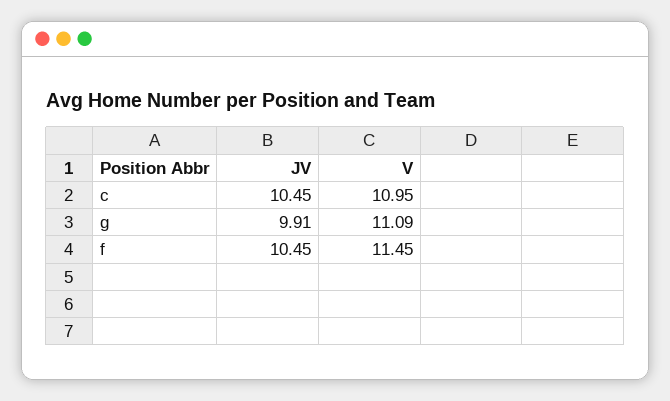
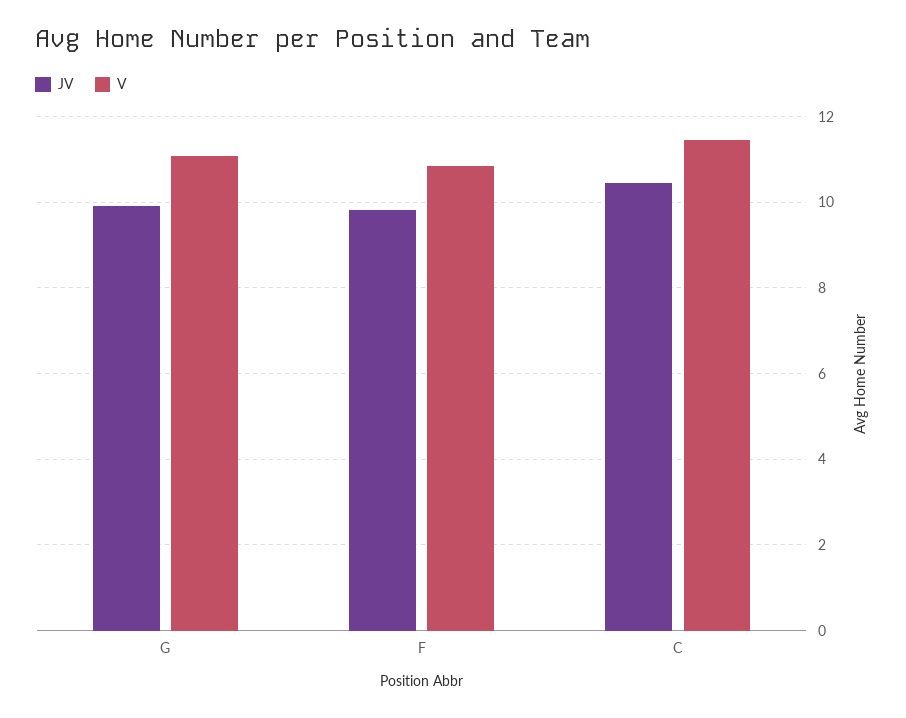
V, c: 10.95 -> 11.4
JV, f: 10.45 -> 9.8
V, f: 11.45 -> 10.8

